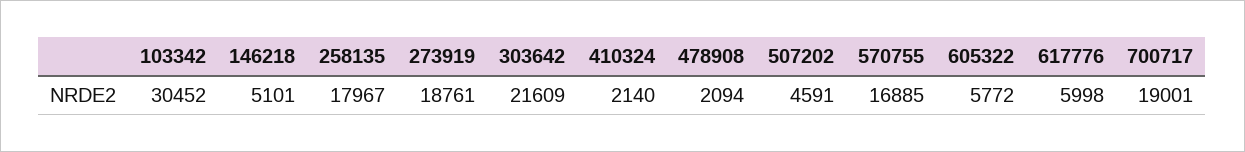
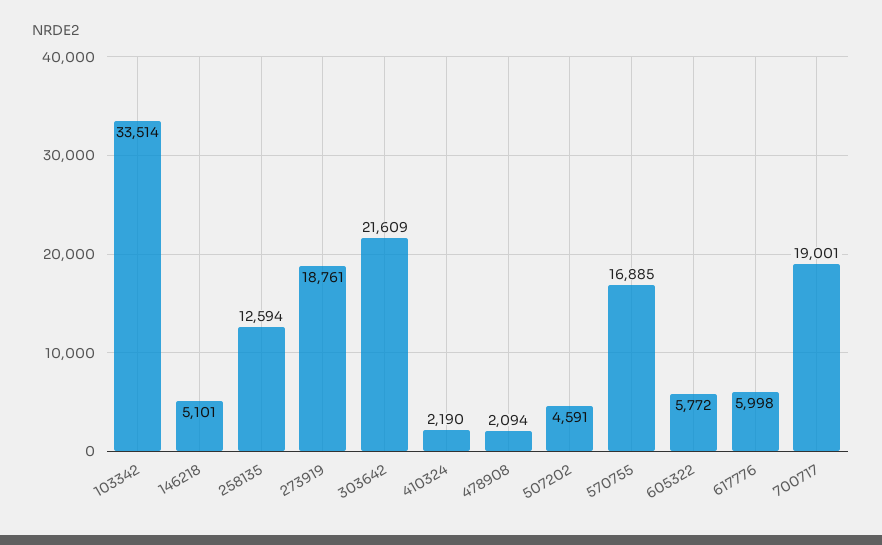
103342: 30452 -> 33514
258135: 17967 -> 12594
410324: 2140 -> 2190

